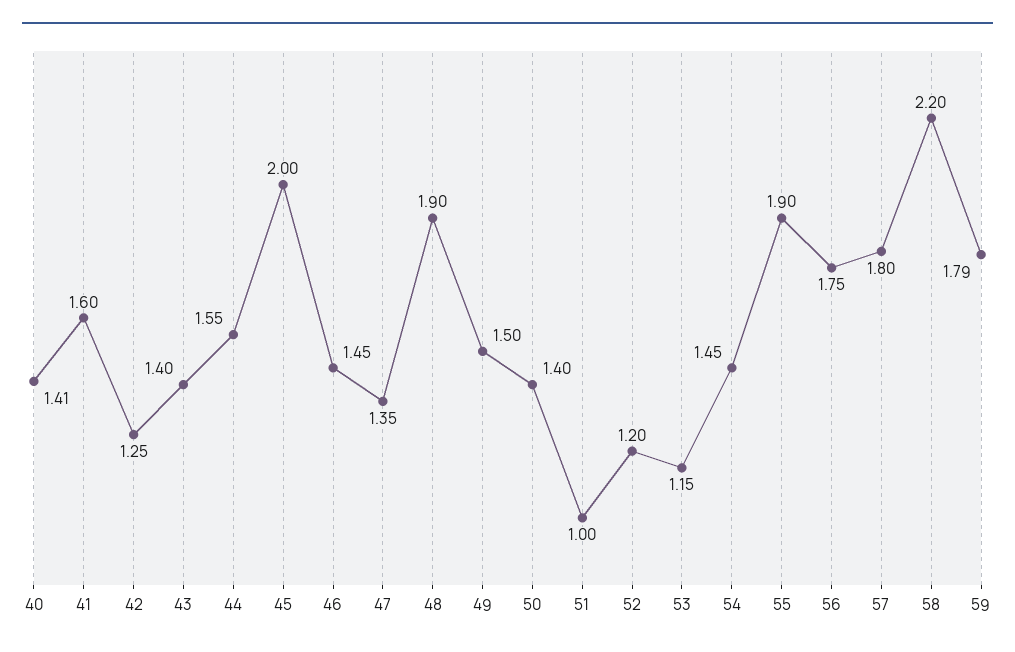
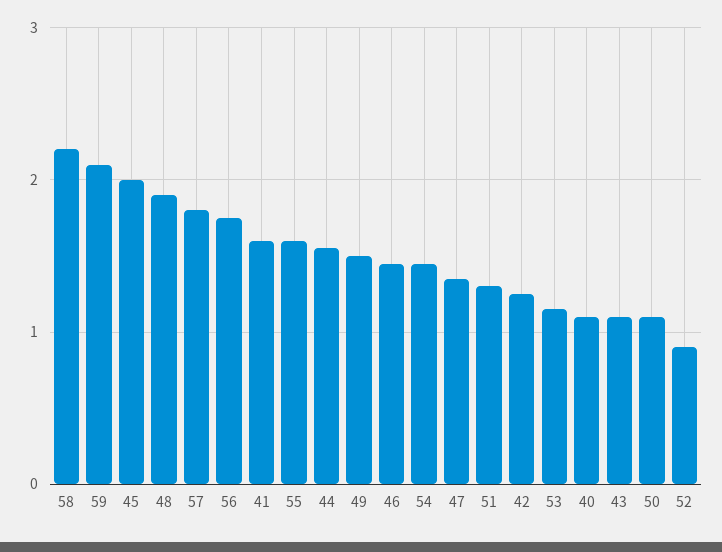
40: 1.41 -> 1.1
43: 1.4 -> 1.1
50: 1.4 -> 1.1
51: 1 -> 1.3
52: 1.2 -> 0.9
55: 1.9 -> 1.6
59: 1.79 -> 2.1

